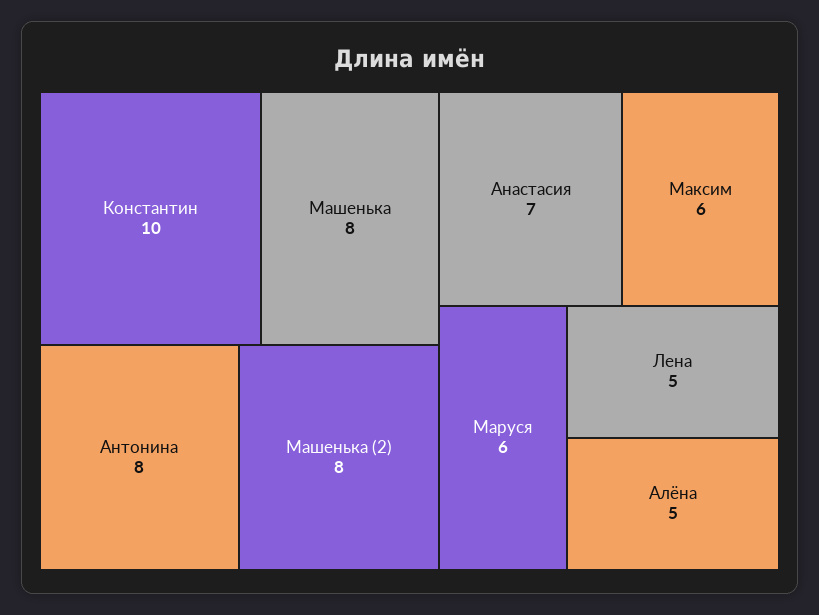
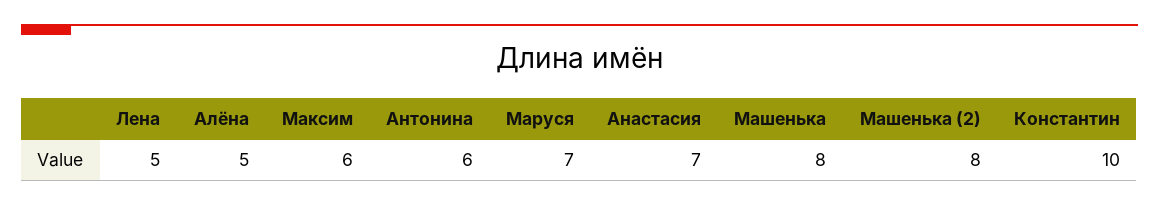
Антонина: 8 -> 6
Маруся: 6 -> 7

